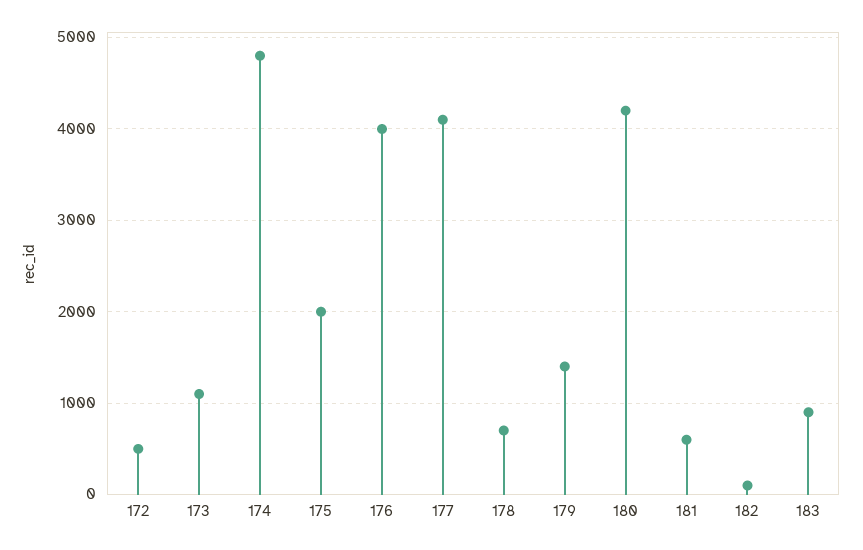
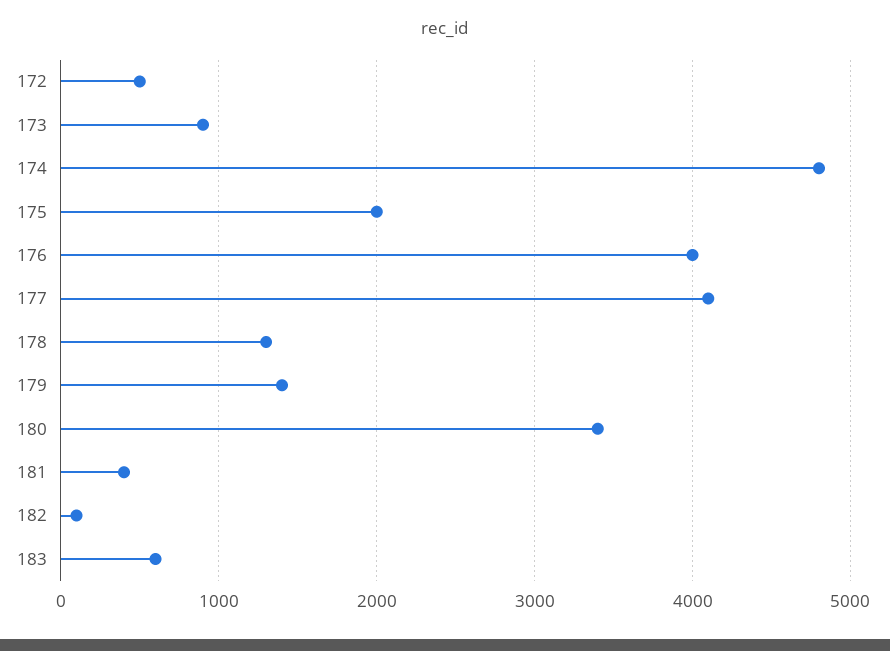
173: 1100 -> 900
178: 700 -> 1300
180: 4200 -> 3400
181: 600 -> 400
183: 900 -> 600

